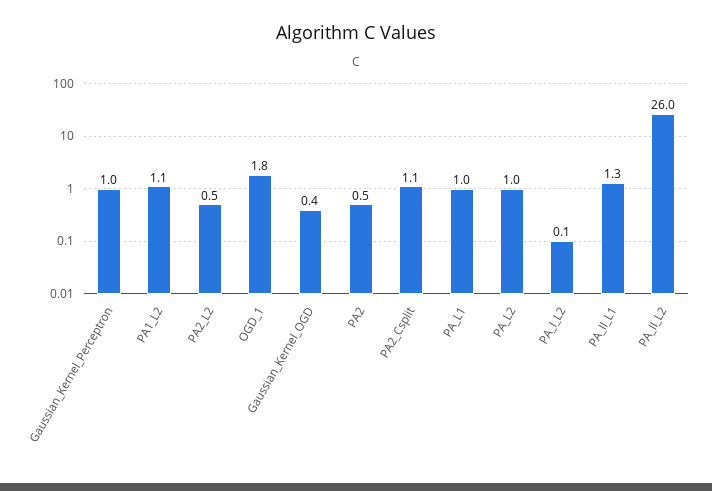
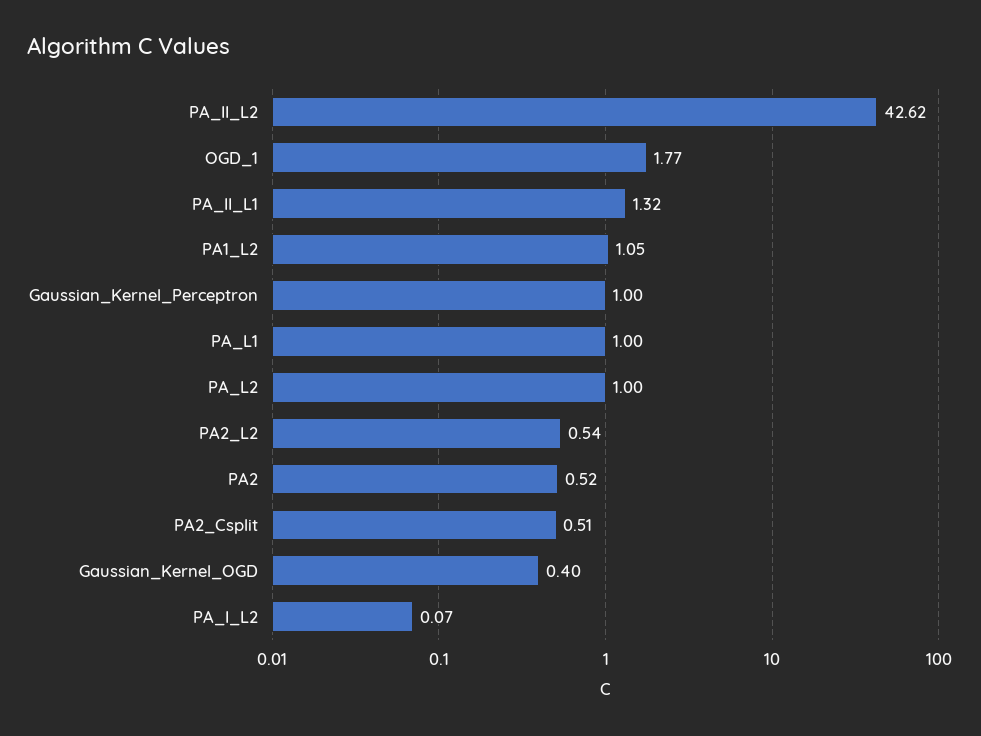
PA2_Csplit: 1.1 -> 0.51
PA_II_L2: 26 -> 42.62

